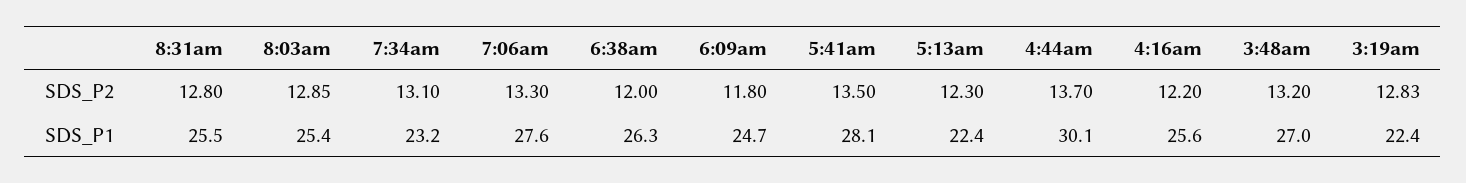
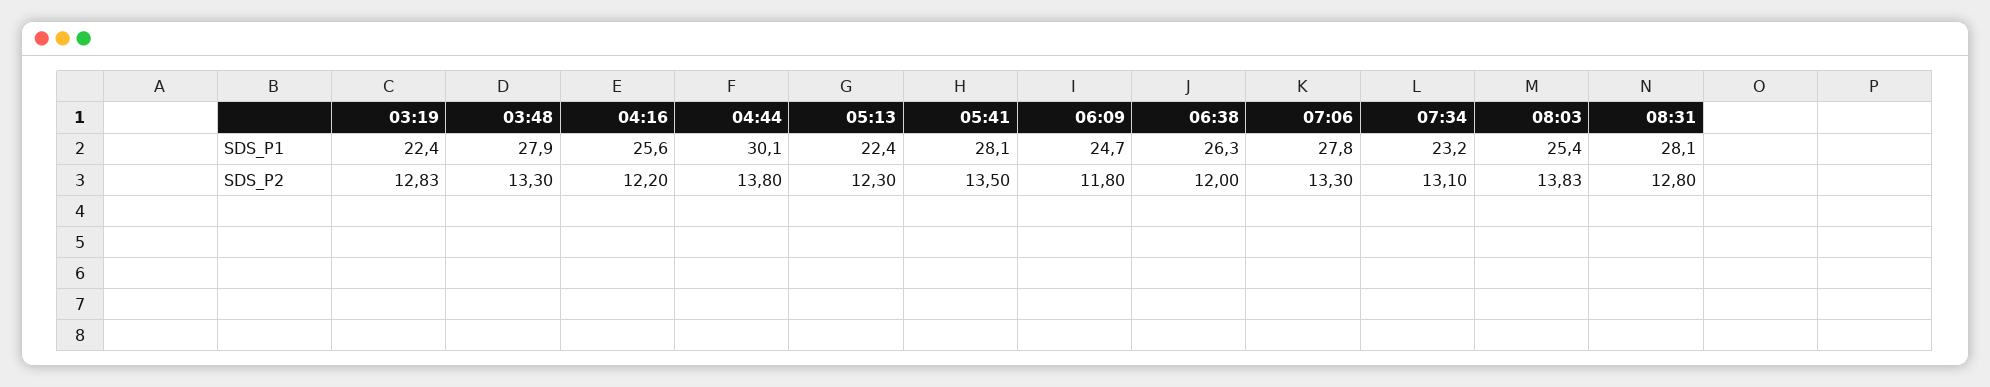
8:03am, SDS_P2: 12.85 -> 13.83
4:44am, SDS_P2: 13.7 -> 13.8
3:48am, SDS_P2: 13.2 -> 13.3
8:31am, SDS_P1: 25.5 -> 28.1
7:06am, SDS_P1: 27.6 -> 27.8
3:48am, SDS_P1: 27 -> 27.9

